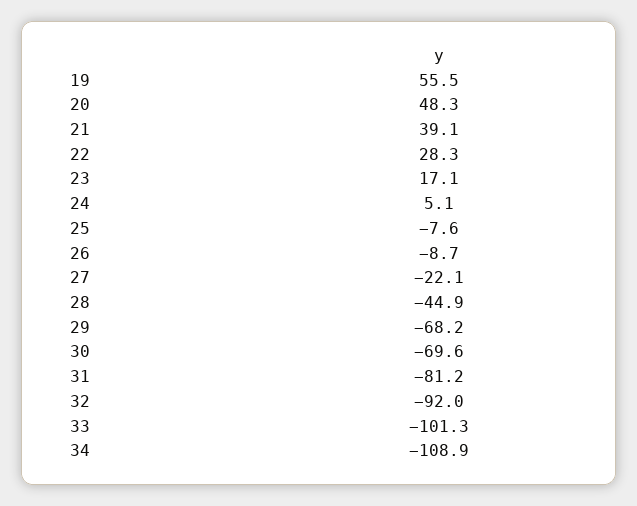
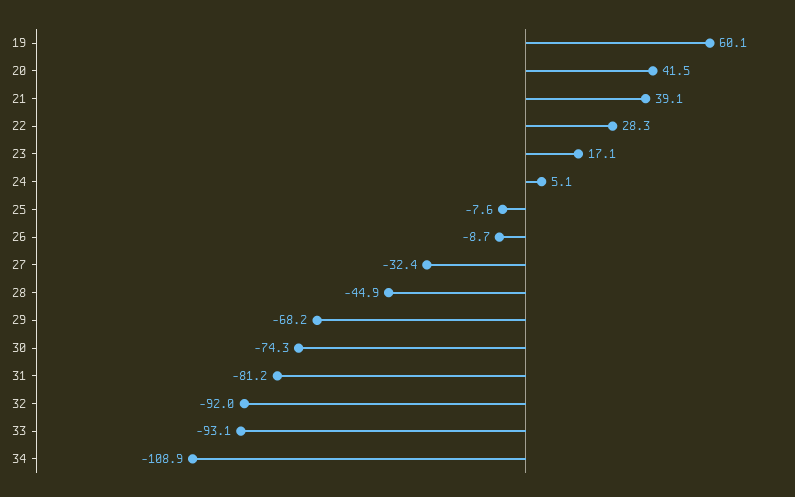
19: 55.5 -> 60.1
20: 48.3 -> 41.5
27: -22.1 -> -32.4
30: -69.6 -> -74.3
33: -101.3 -> -93.1

